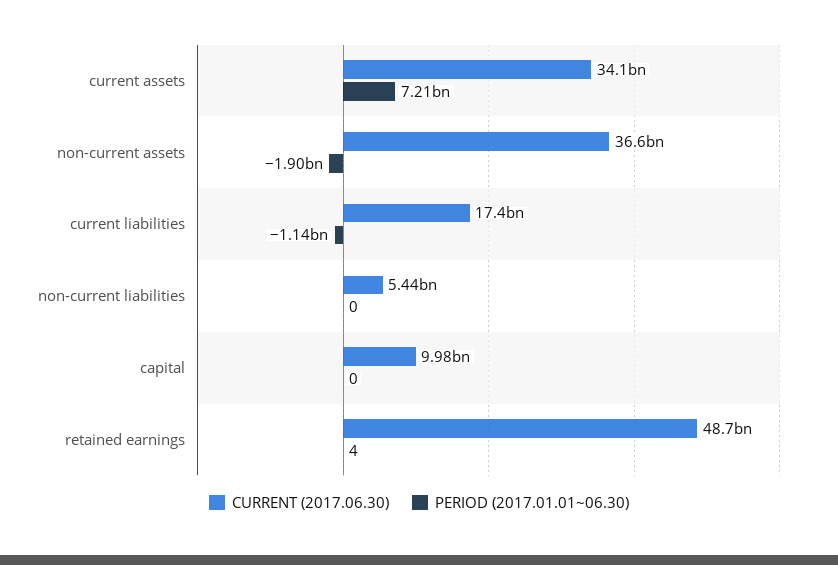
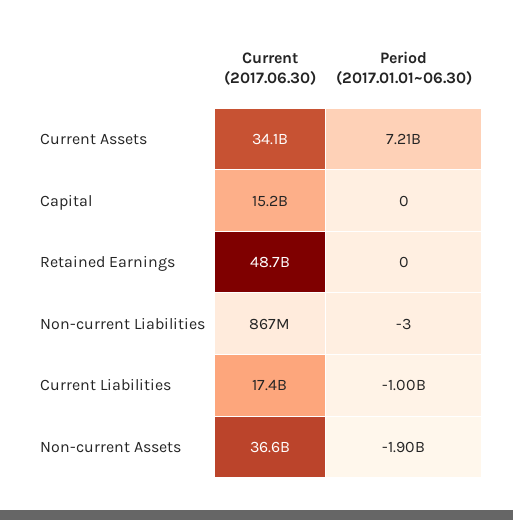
PERIOD (2017.01.01~06.30), current liabilities: -1140000000 -> -1000000000
CURRENT (2017.06.30), non-current liabilities: 5440000000 -> 867000000
PERIOD (2017.01.01~06.30), non-current liabilities: 0 -> -3
CURRENT (2017.06.30), capital: 9980000000 -> 15200000000
PERIOD (2017.01.01~06.30), retained earnings: 4 -> 0

